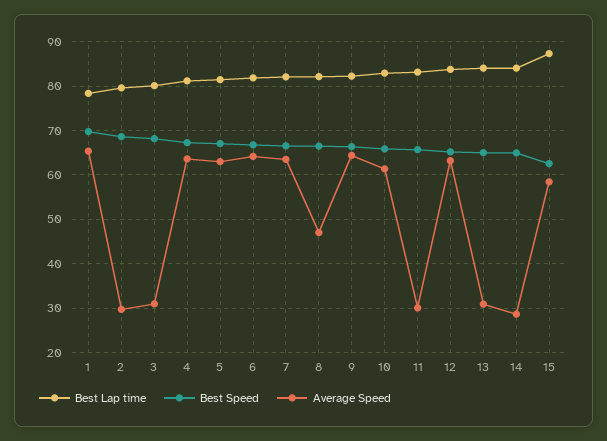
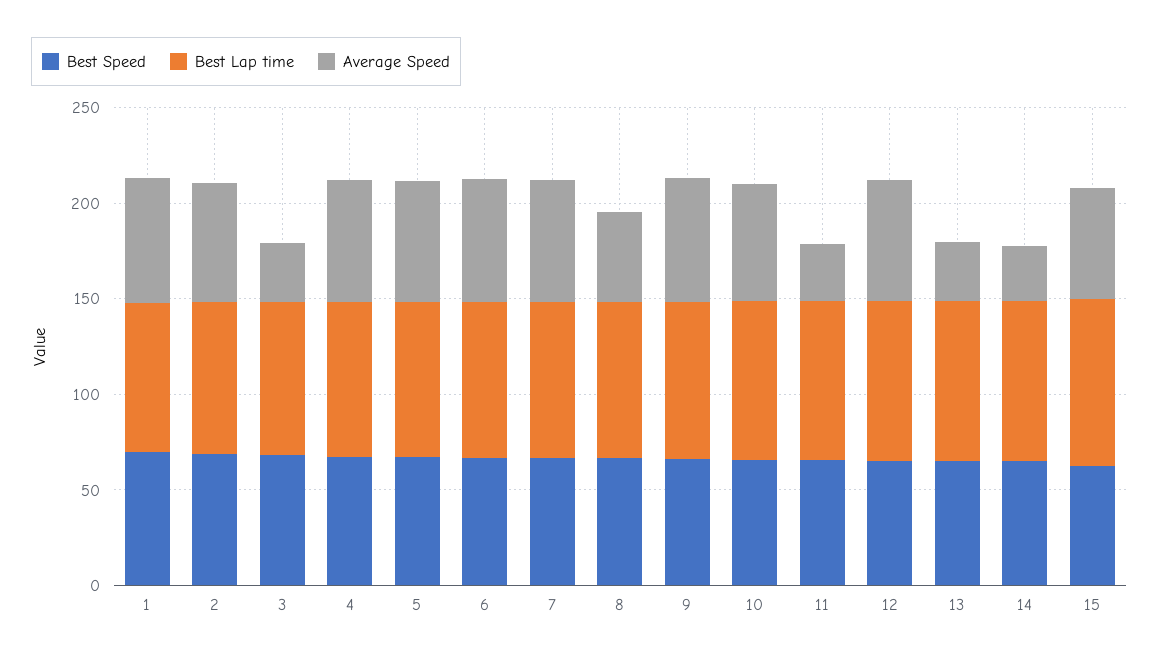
Average Speed, 2: 30 -> 60

